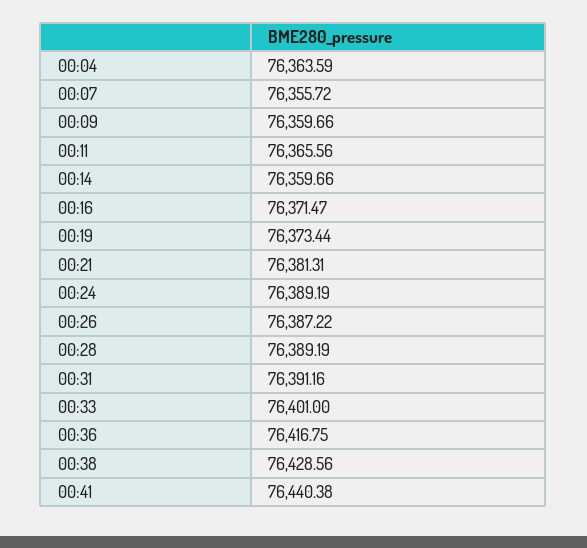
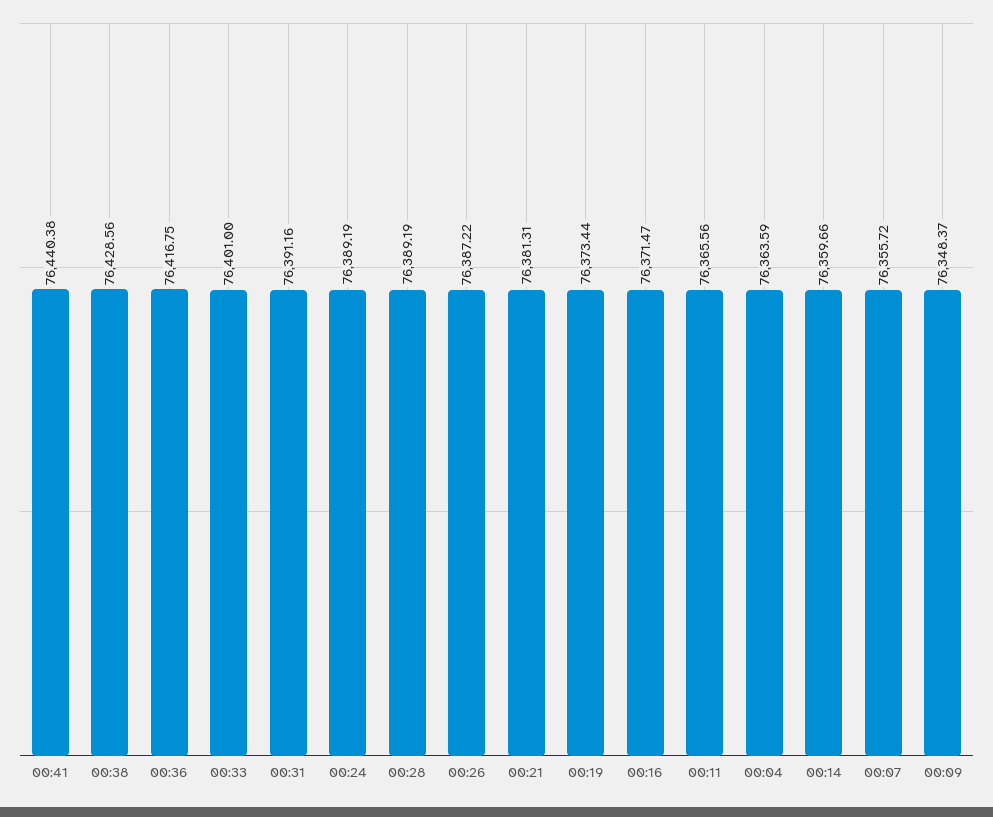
00:09: 76359.66 -> 76348.37

